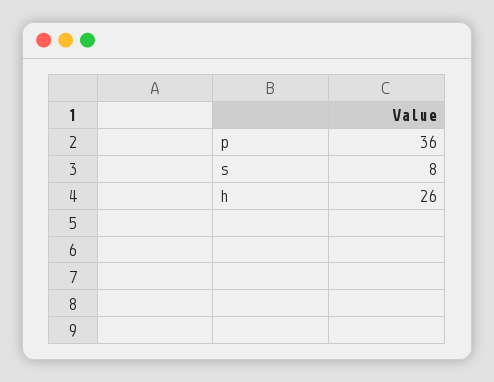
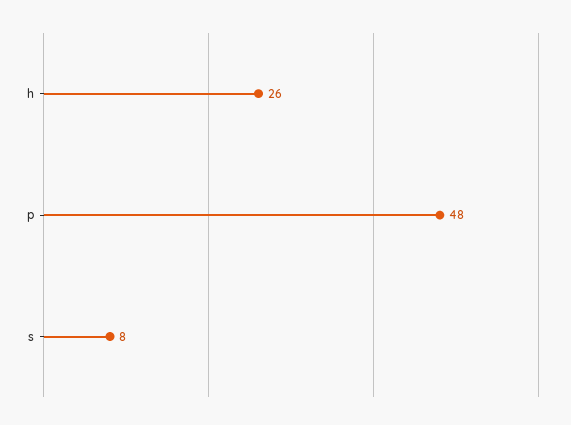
p: 36 -> 48

